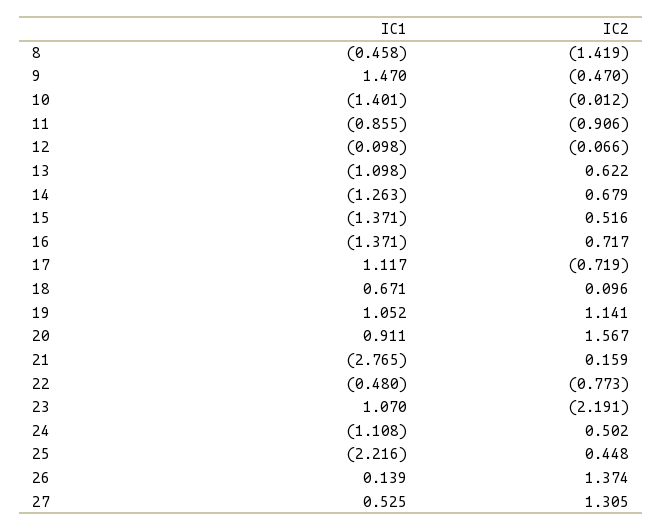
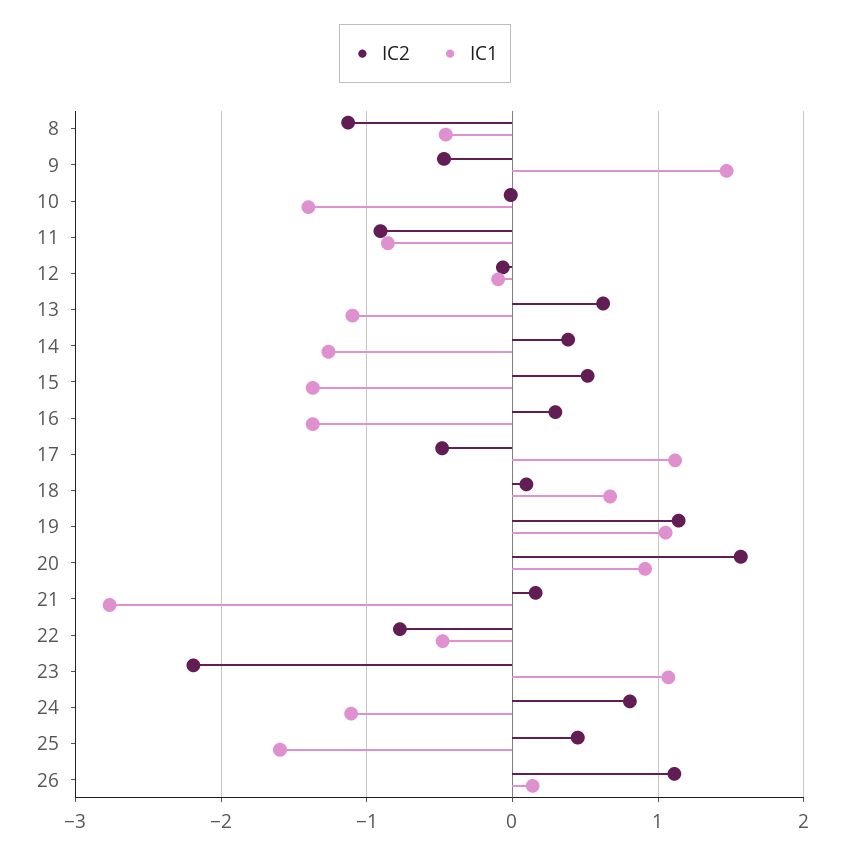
IC2, 8: -1.419 -> -1.1
IC2, 14: 0.679 -> 0.4
IC2, 16: 0.717 -> 0.3
IC2, 17: -0.719 -> -0.5
IC2, 24: 0.502 -> 0.8
IC1, 25: -2.216 -> -1.6
IC2, 26: 1.374 -> 1.1
IC1, 27: 0.525 -> none
IC2, 27: 1.305 -> none

